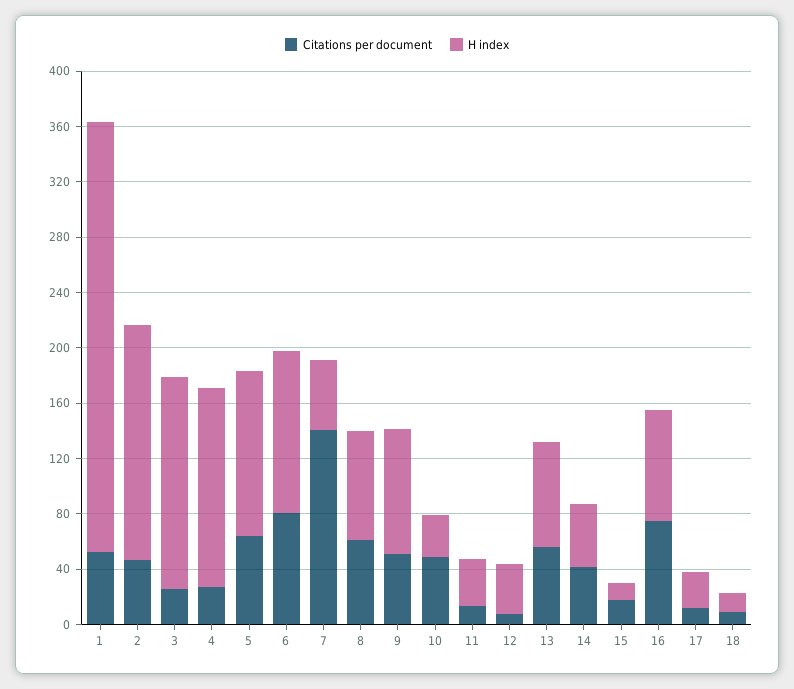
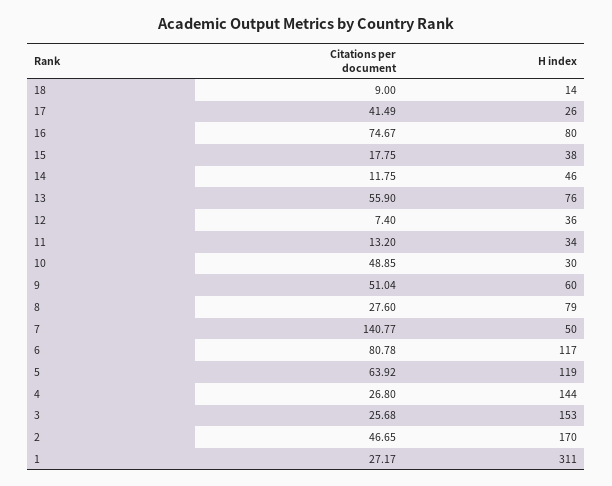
Citations per document, 1: 50 -> 27.17
Citations per document, 8: 60 -> 27.6
H index, 9: 90 -> 60
Citations per document, 14: 40 -> 11.75
H index, 15: 10 -> 38
Citations per document, 17: 10 -> 41.49

